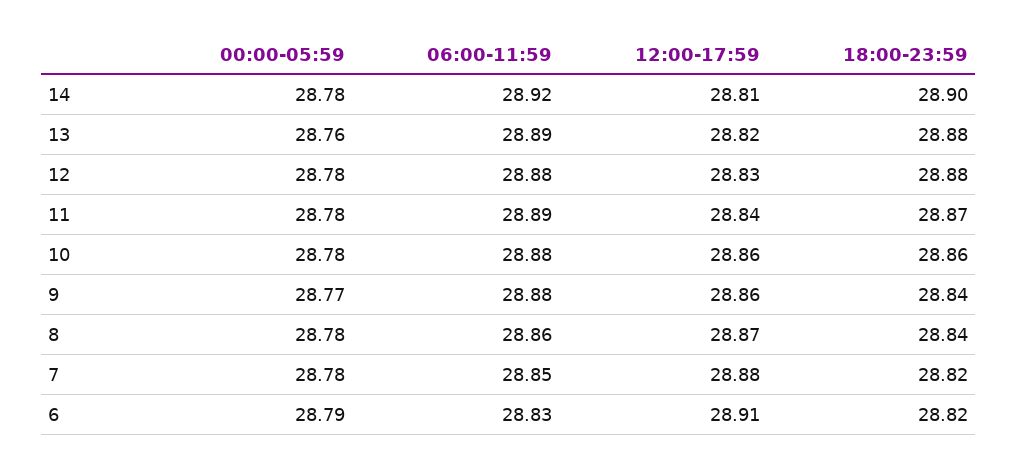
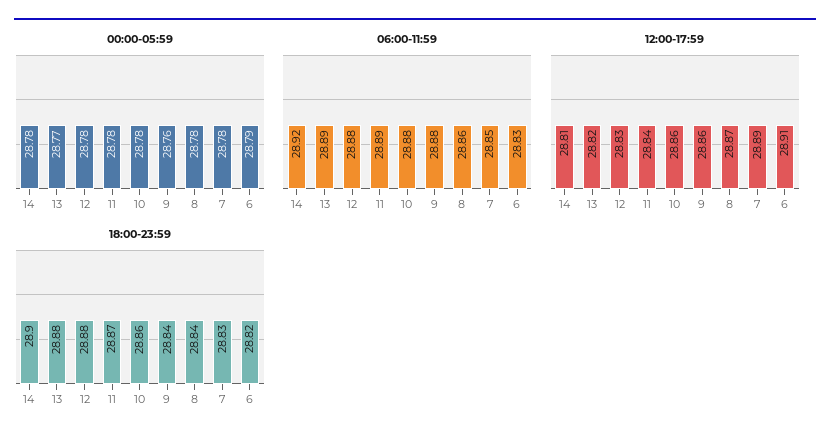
00:00-05:59, 13: 28.76 -> 28.77
00:00-05:59, 9: 28.77 -> 28.76
12:00-17:59, 7: 28.88 -> 28.89
18:00-23:59, 7: 28.82 -> 28.83

